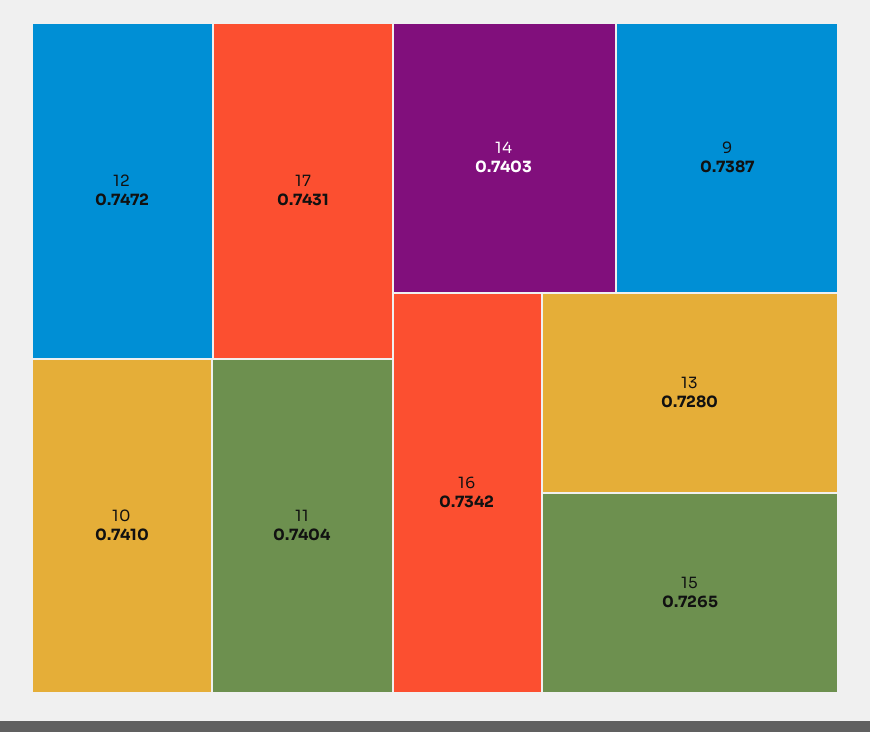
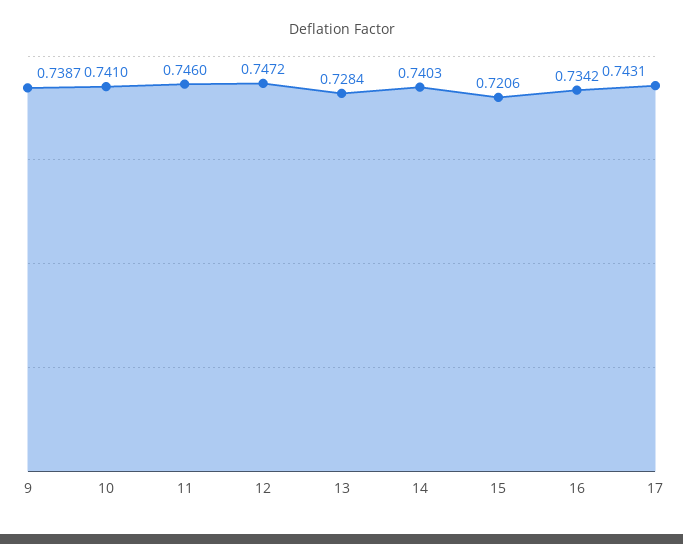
11: 0.7404 -> 0.746
13: 0.728 -> 0.7284
15: 0.7265 -> 0.7206

